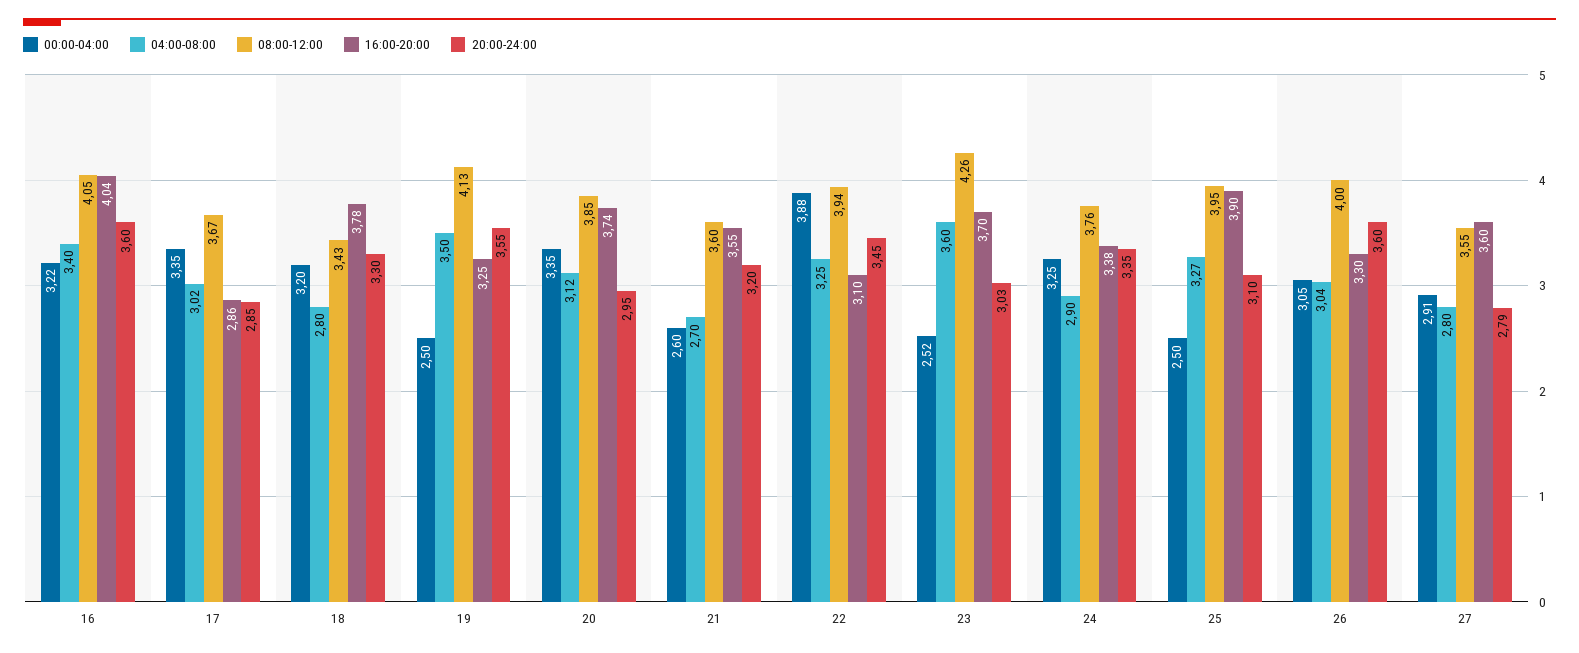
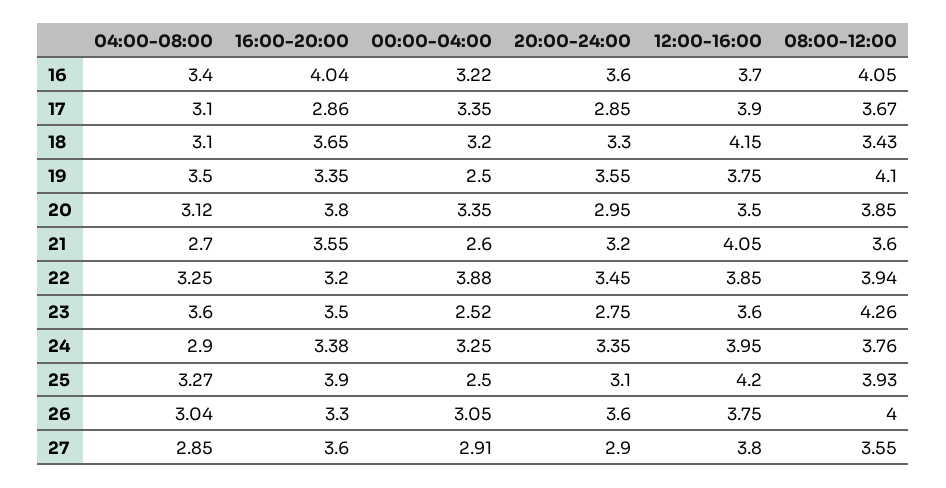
04:00-08:00, 17: 3.02 -> 3.1
04:00-08:00, 18: 2.8 -> 3.1
16:00-20:00, 18: 3.78 -> 3.65
08:00-12:00, 19: 4.13 -> 4.1
16:00-20:00, 19: 3.25 -> 3.35
16:00-20:00, 20: 3.74 -> 3.8
16:00-20:00, 22: 3.1 -> 3.2
16:00-20:00, 23: 3.7 -> 3.5
20:00-24:00, 23: 3.03 -> 2.75
08:00-12:00, 25: 3.95 -> 3.93
04:00-08:00, 27: 2.8 -> 2.85
20:00-24:00, 27: 2.79 -> 2.9
12:00-16:00, 16: none -> 3.7
12:00-16:00, 17: none -> 3.9
12:00-16:00, 18: none -> 4.15
12:00-16:00, 19: none -> 3.75
12:00-16:00, 20: none -> 3.5
12:00-16:00, 21: none -> 4.05
12:00-16:00, 22: none -> 3.85
12:00-16:00, 23: none -> 3.6
12:00-16:00, 24: none -> 3.95
12:00-16:00, 25: none -> 4.2
12:00-16:00, 26: none -> 3.75
12:00-16:00, 27: none -> 3.8

